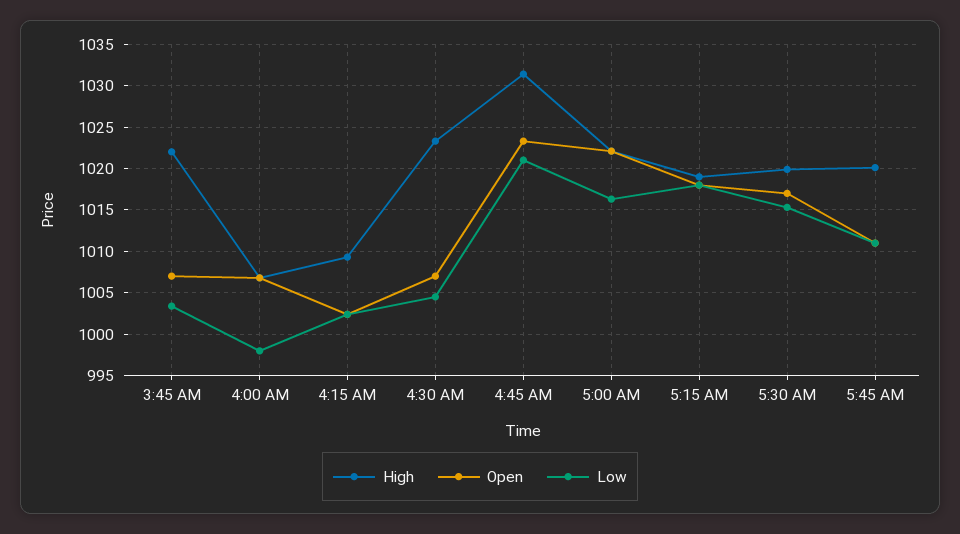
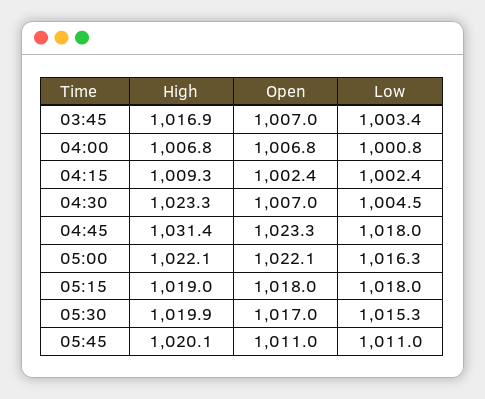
High, 3:45 AM: 1022 -> 1016.9
Low, 4:00 AM: 998 -> 1000.8
Low, 4:45 AM: 1021 -> 1018

